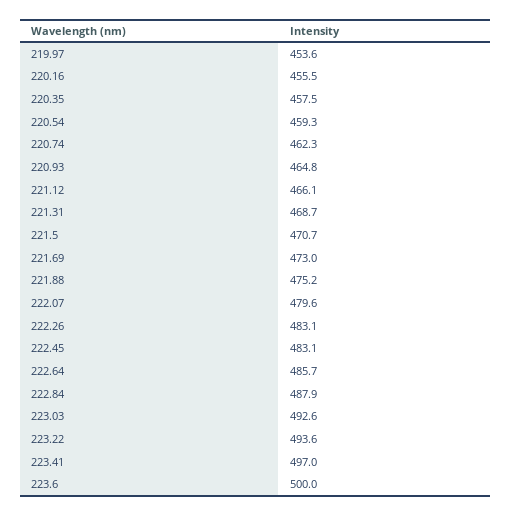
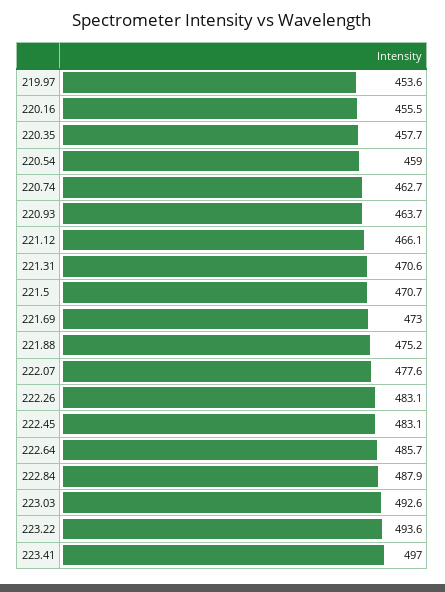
220.35: 457.5 -> 457.7
220.54: 459.3 -> 459
220.74: 462.3 -> 462.7
220.93: 464.8 -> 463.7
221.31: 468.7 -> 470.6
222.07: 479.6 -> 477.6
223.6: 500 -> none

